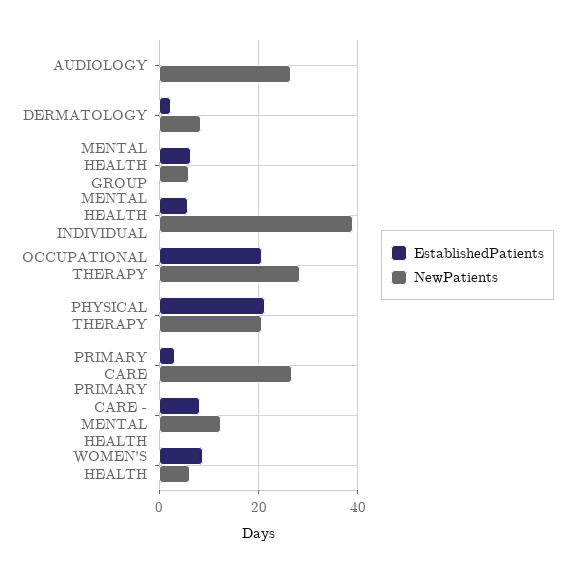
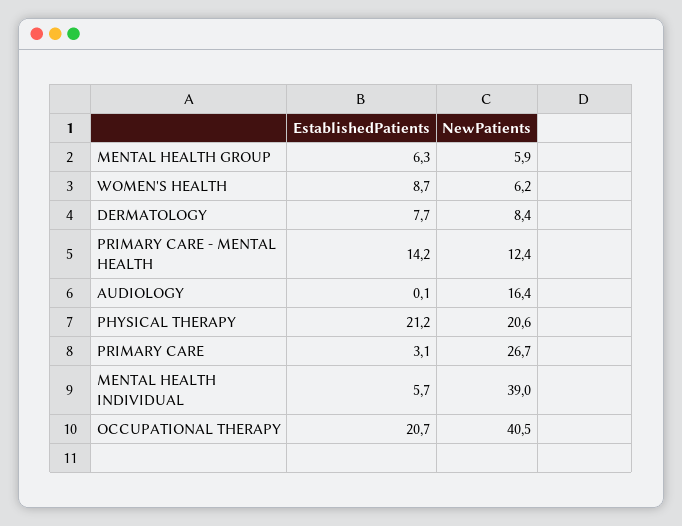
NewPatients, AUDIOLOGY: 26 -> 16.4
EstablishedPatients, DERMATOLOGY: 2 -> 7.7
NewPatients, OCCUPATIONAL THERAPY: 28 -> 40.5
EstablishedPatients, PRIMARY CARE - MENTAL HEALTH: 8 -> 14.2

